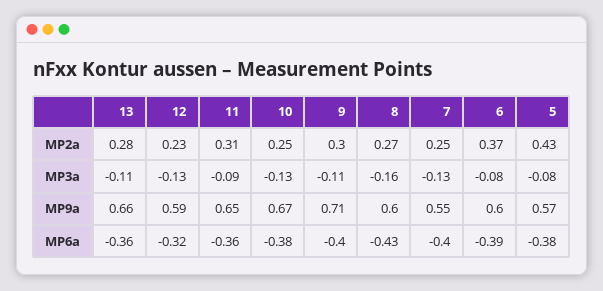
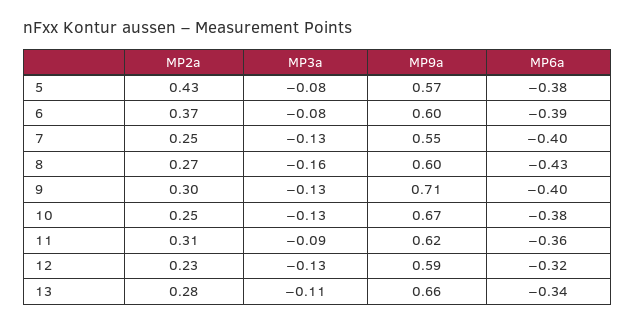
9, MP3a: -0.11 -> -0.13
11, MP9a: 0.65 -> 0.62
13, MP6a: -0.36 -> -0.34

